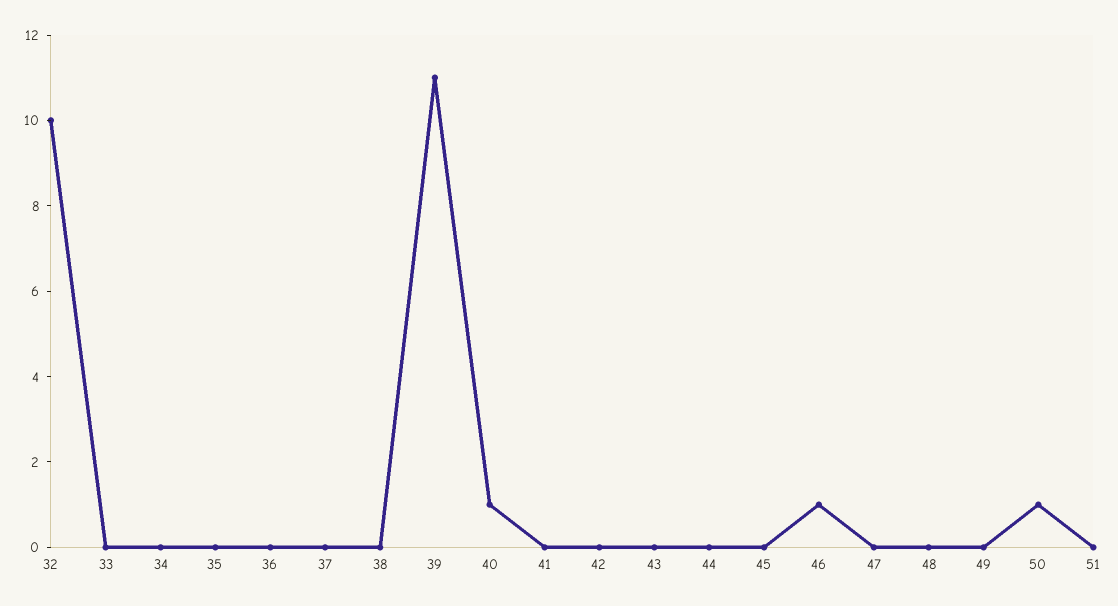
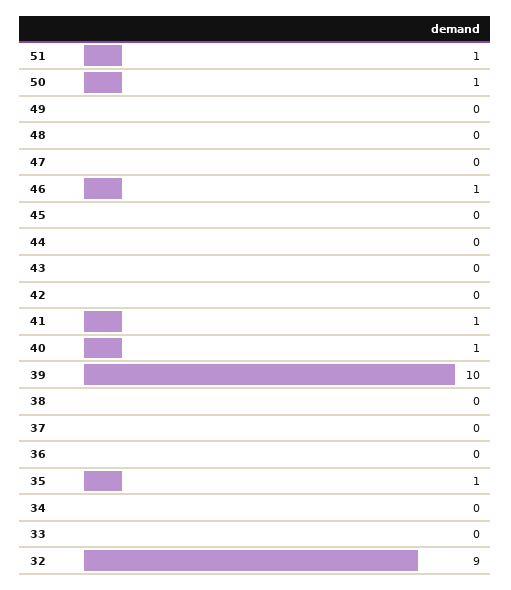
32: 10 -> 9
35: 0 -> 1
39: 11 -> 10
41: 0 -> 1
51: 0 -> 1

